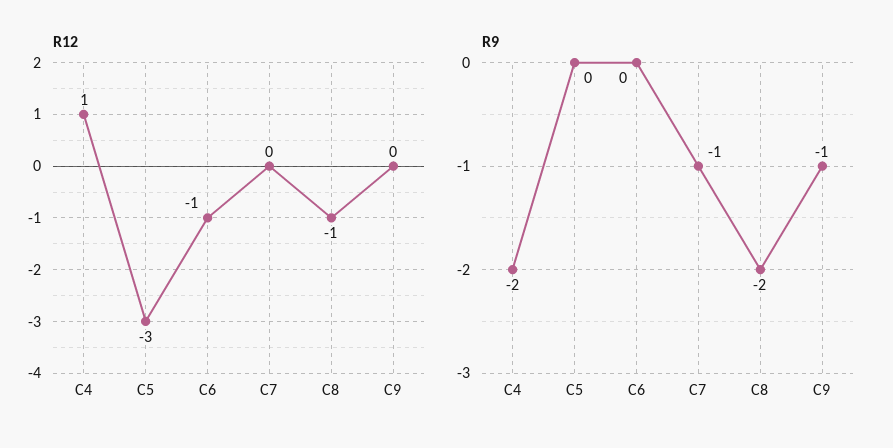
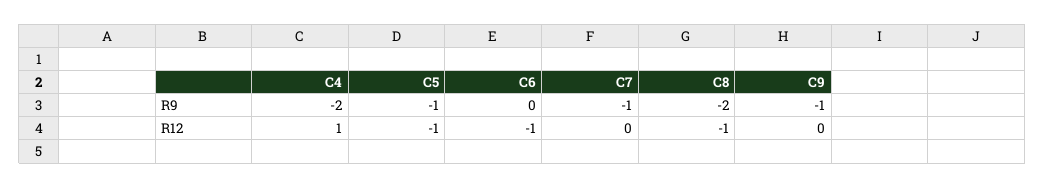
R12, C5: -3 -> -1
R9, C5: 0 -> -1

